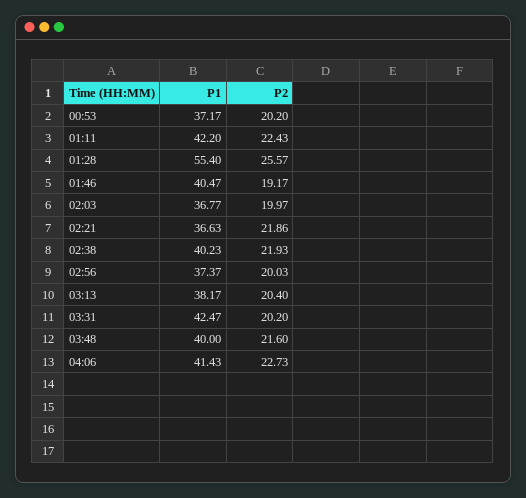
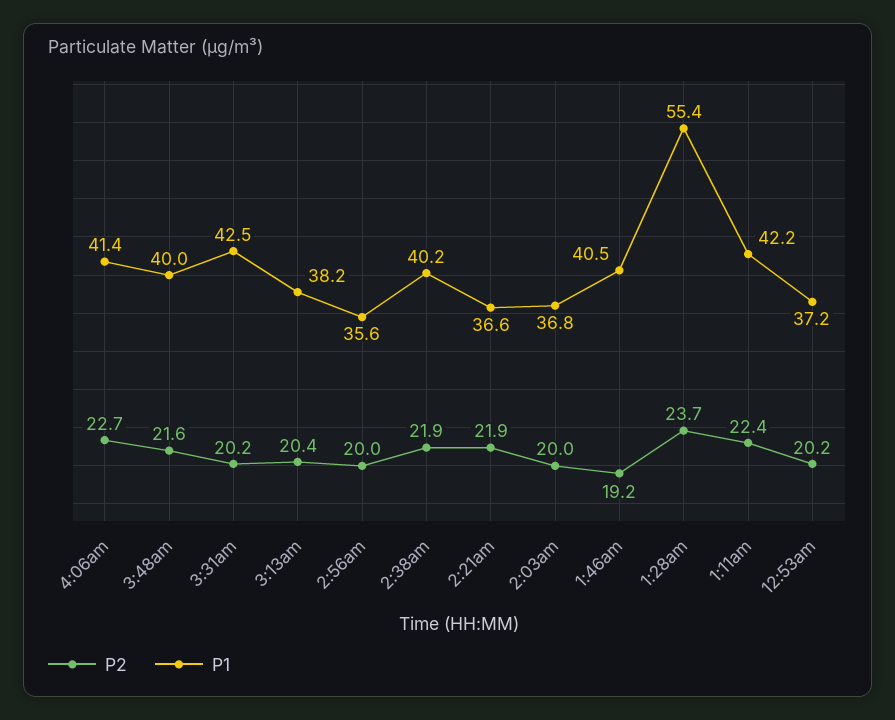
P2, 01:28: 25.57 -> 23.7
P1, 02:56: 37.37 -> 35.6

